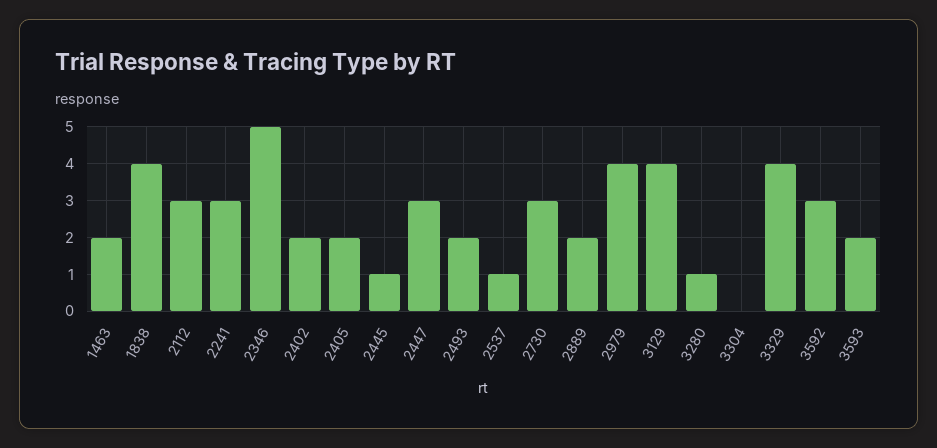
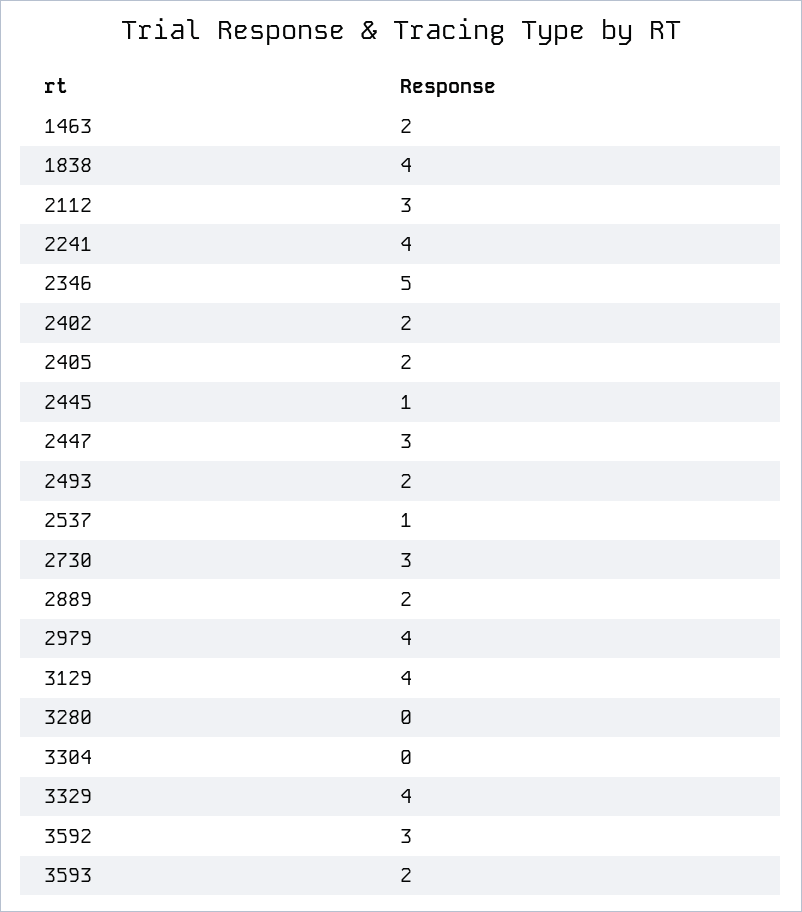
2241: 3 -> 4
3280: 1 -> 0

